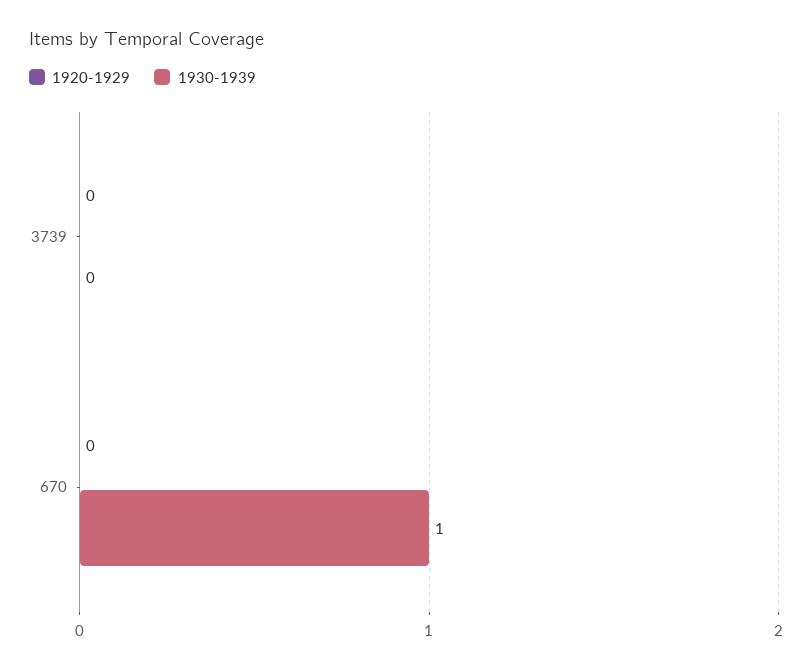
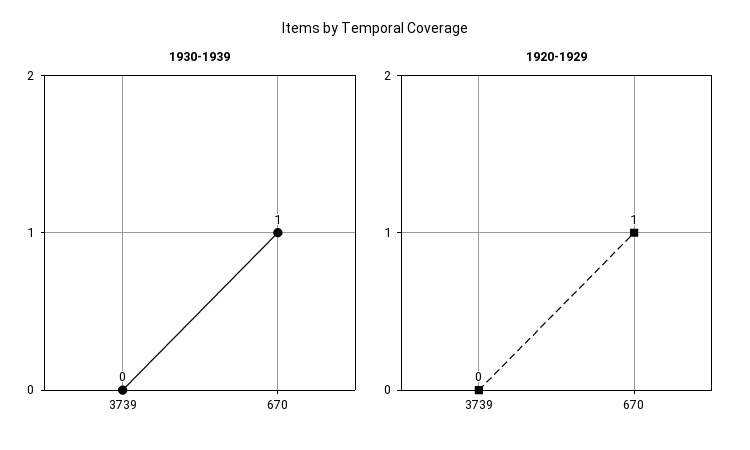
1920-1929, 670: 0 -> 1

